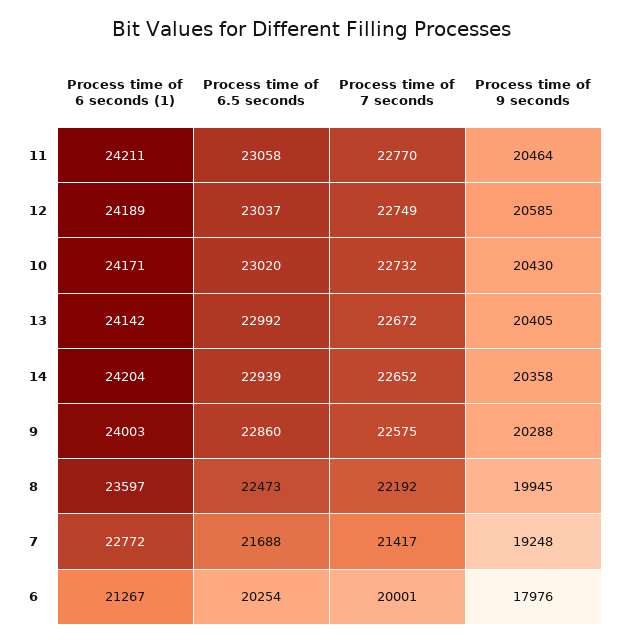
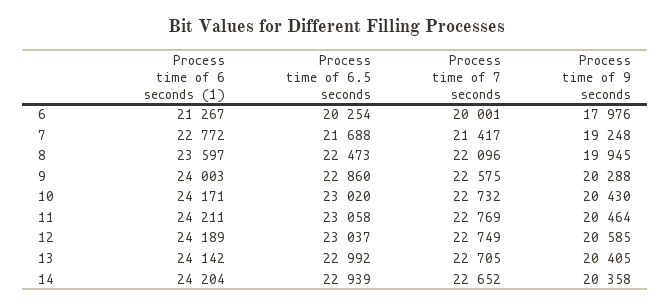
Process time of 7 seconds, 11: 22770 -> 22769
Process time of 7 seconds, 13: 22672 -> 22705
Process time of 7 seconds, 8: 22192 -> 22096

